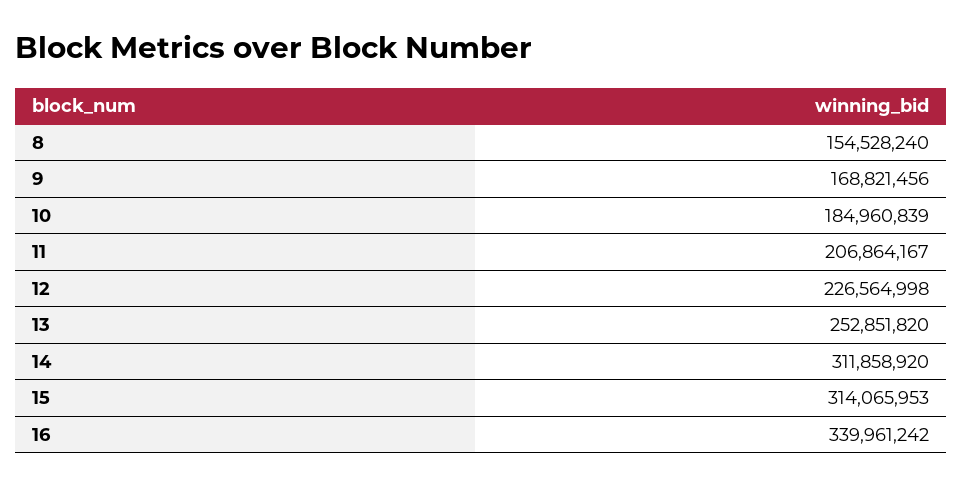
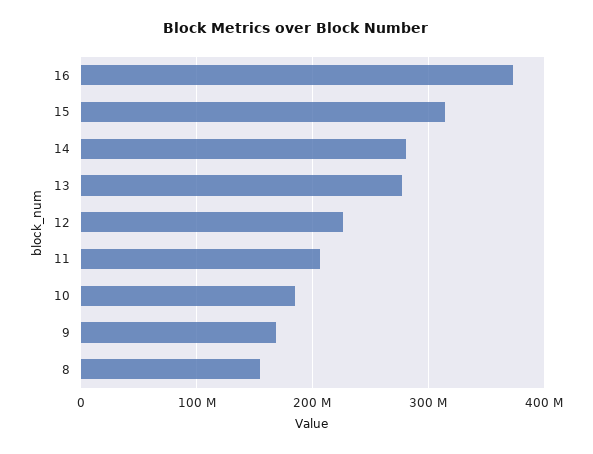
13: 252851820 -> 280000000
14: 311858920 -> 280000000
16: 339961242 -> 370000000

